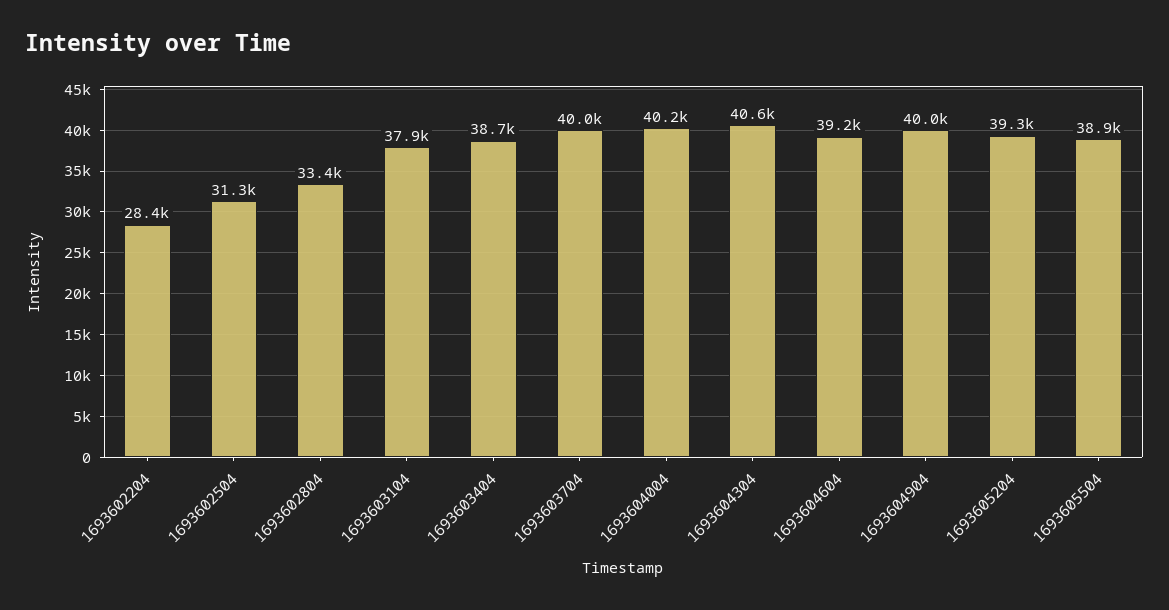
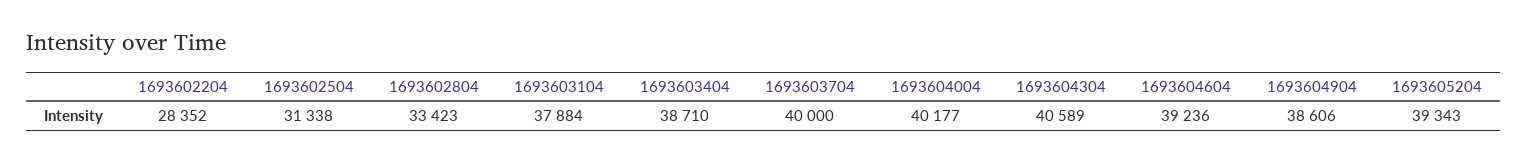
1693604904: 40000 -> 38606
1693605504: 38900 -> none

